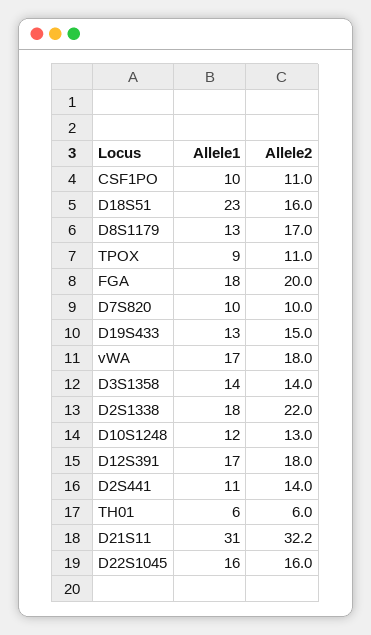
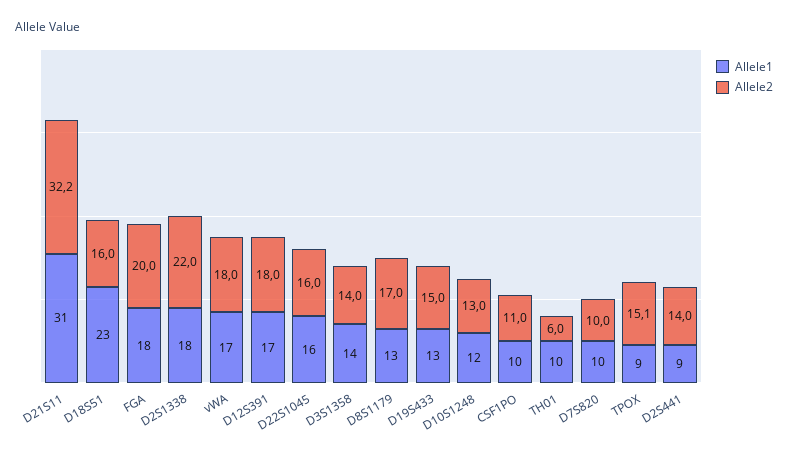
Allele2, TPOX: 11 -> 15.1
Allele1, D2S441: 11 -> 9
Allele1, TH01: 6 -> 10

